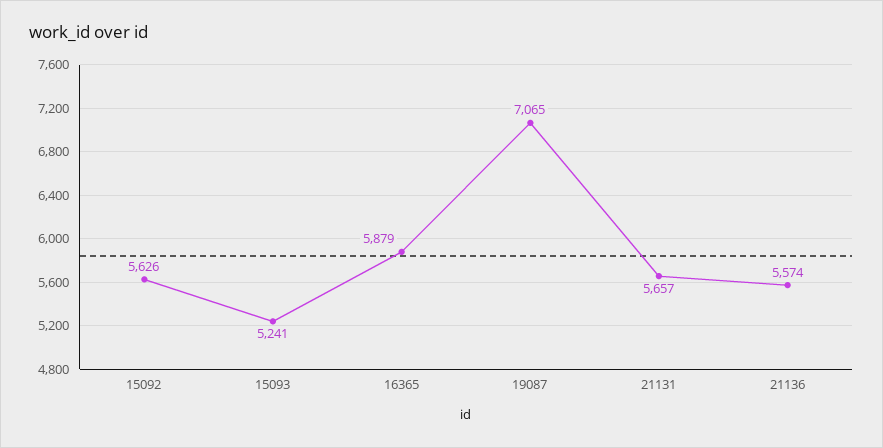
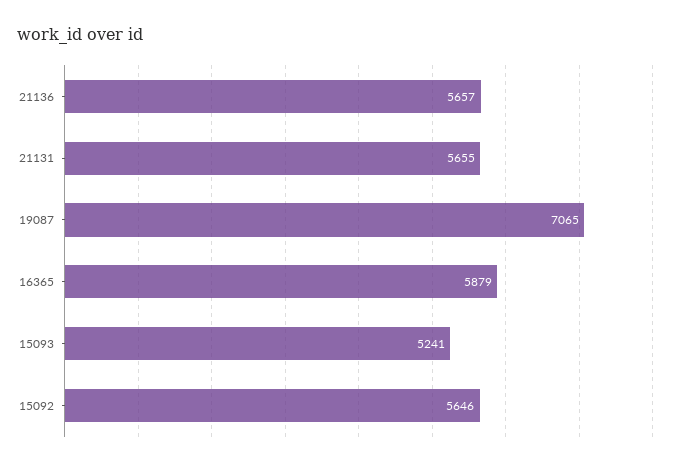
15092: 5626 -> 5646
21131: 5657 -> 5655
21136: 5574 -> 5657

